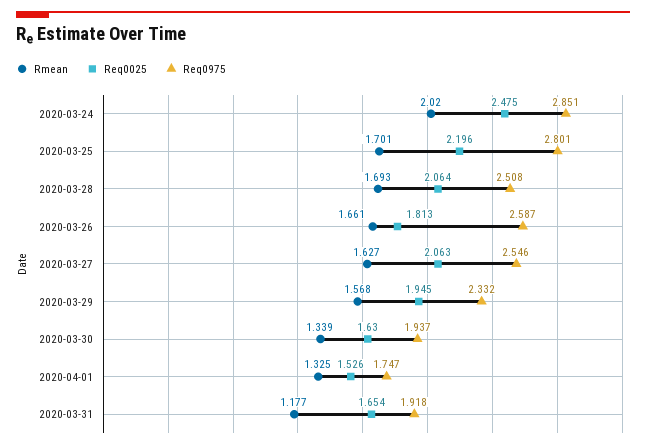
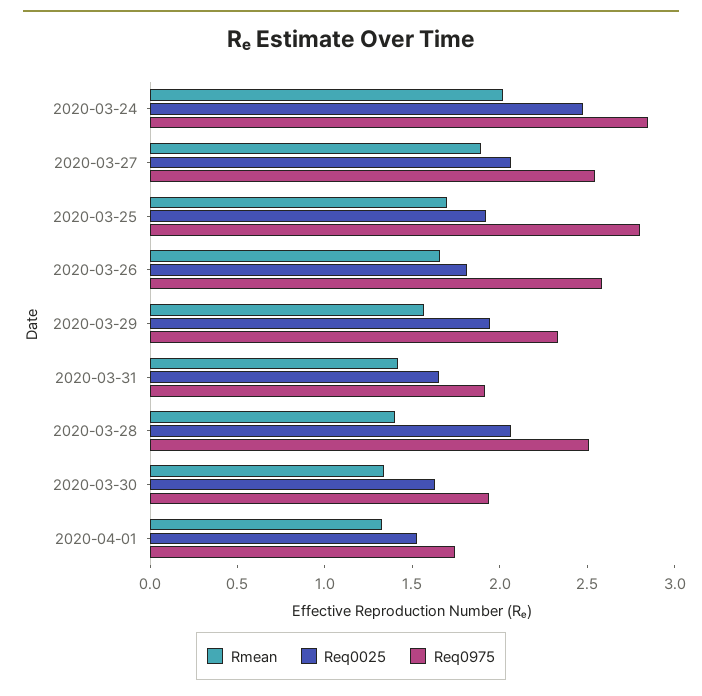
Req0025, 2020-03-25: 2.196 -> 1.9
Rmean, 2020-03-28: 1.693 -> 1.4
Rmean, 2020-03-27: 1.627 -> 1.9
Rmean, 2020-03-31: 1.177 -> 1.4

